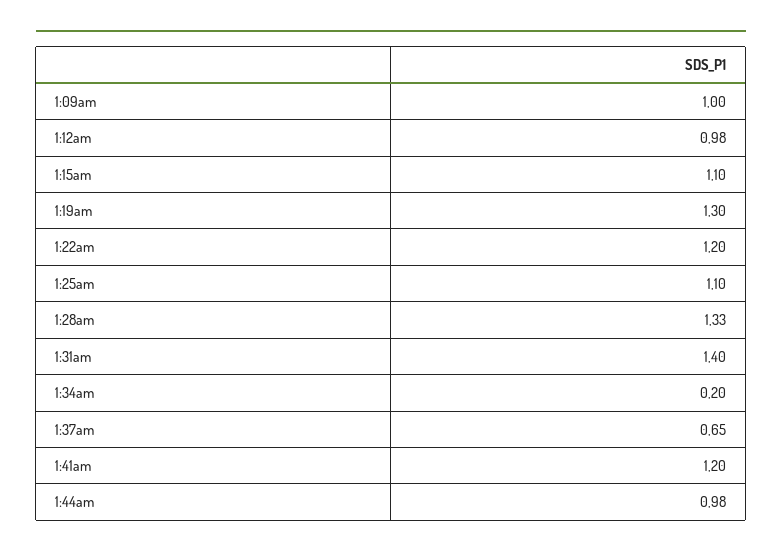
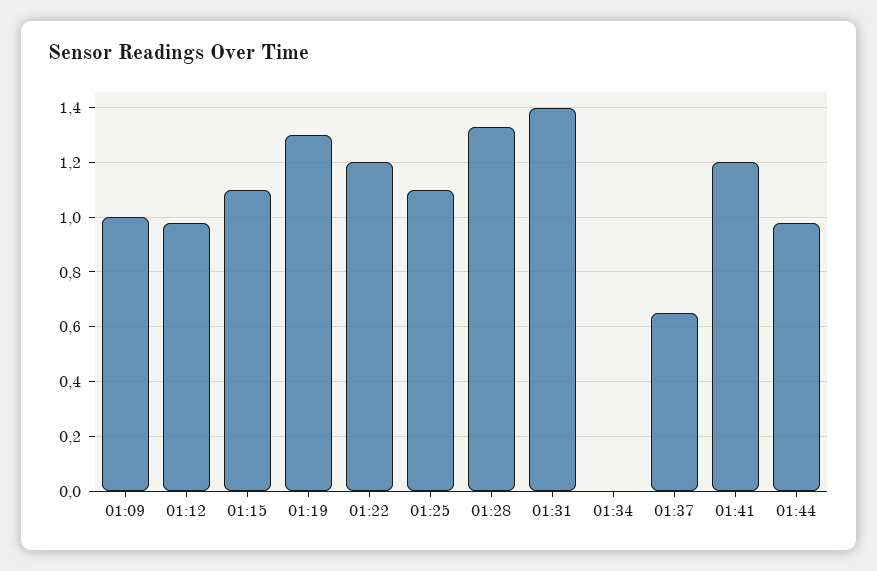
1:34am: 0.2 -> 0

